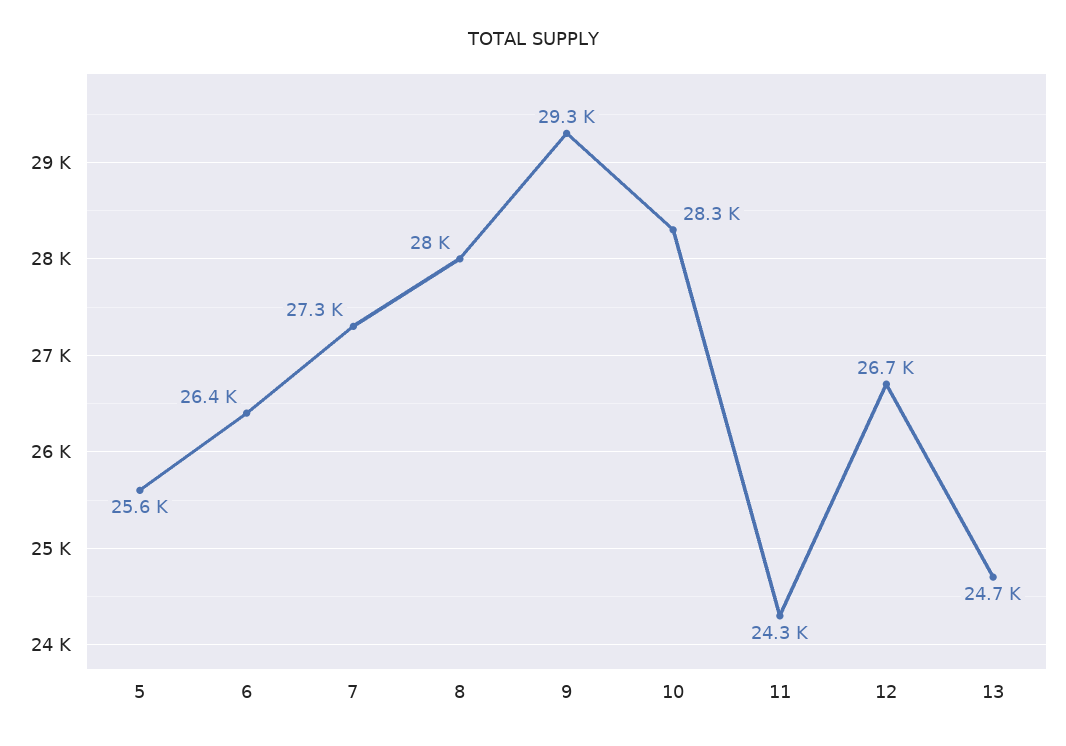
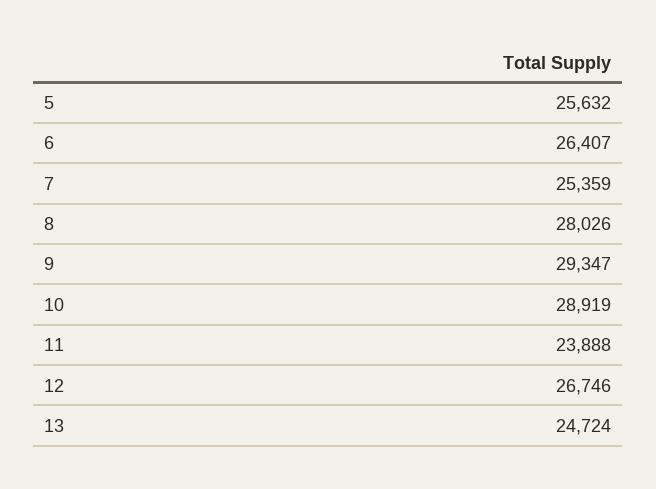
7: 27300 -> 25359
10: 28300 -> 28919
11: 24300 -> 23888

